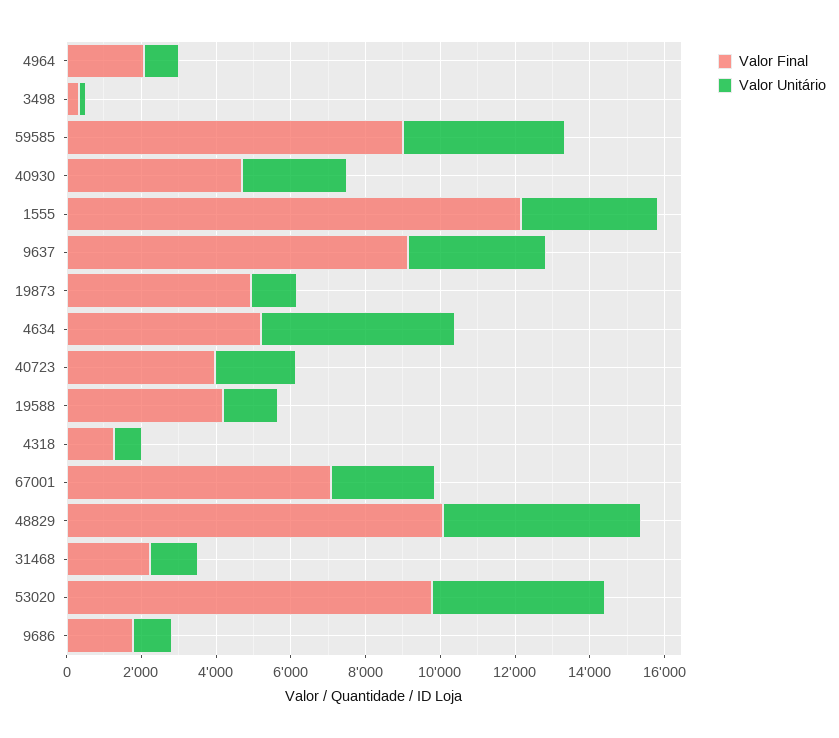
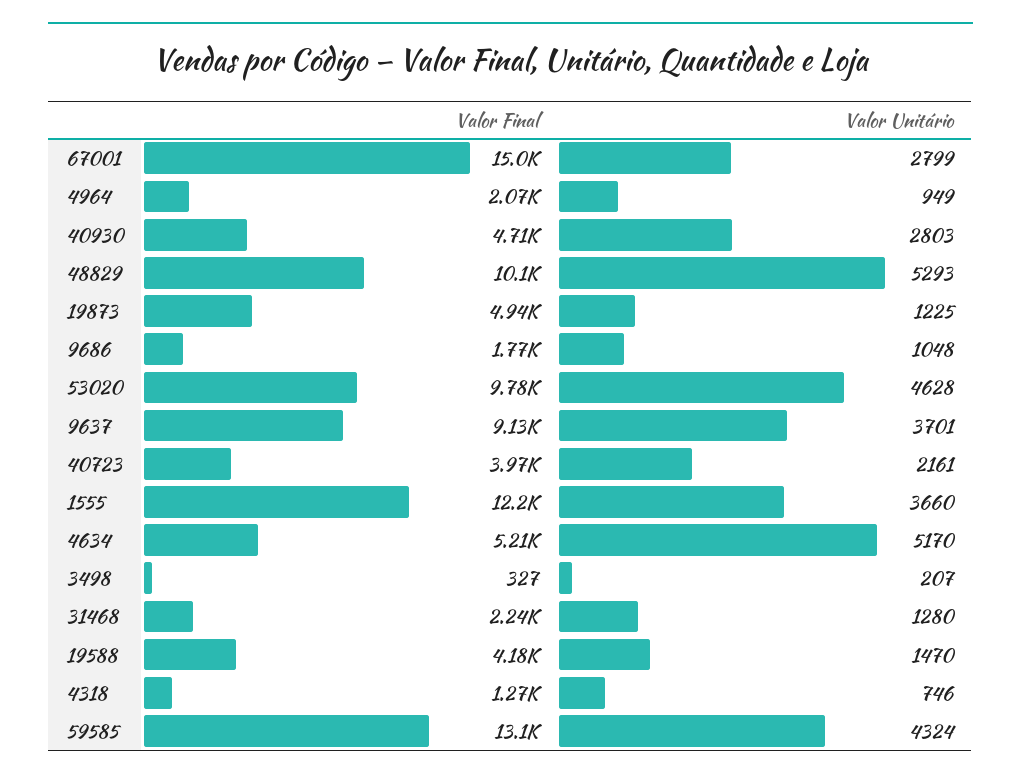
Valor Final, 59585: 9000 -> 13100
Valor Final, 67001: 7000 -> 15000

